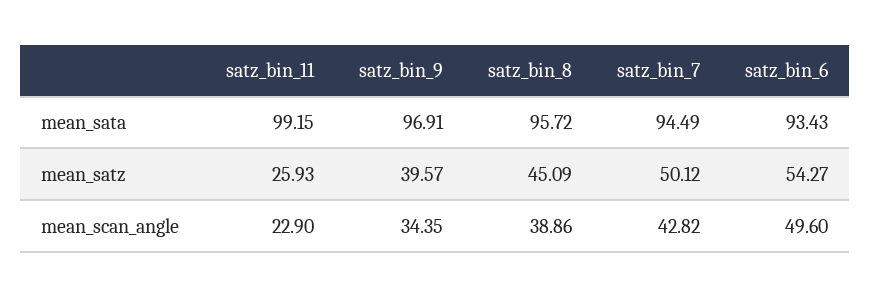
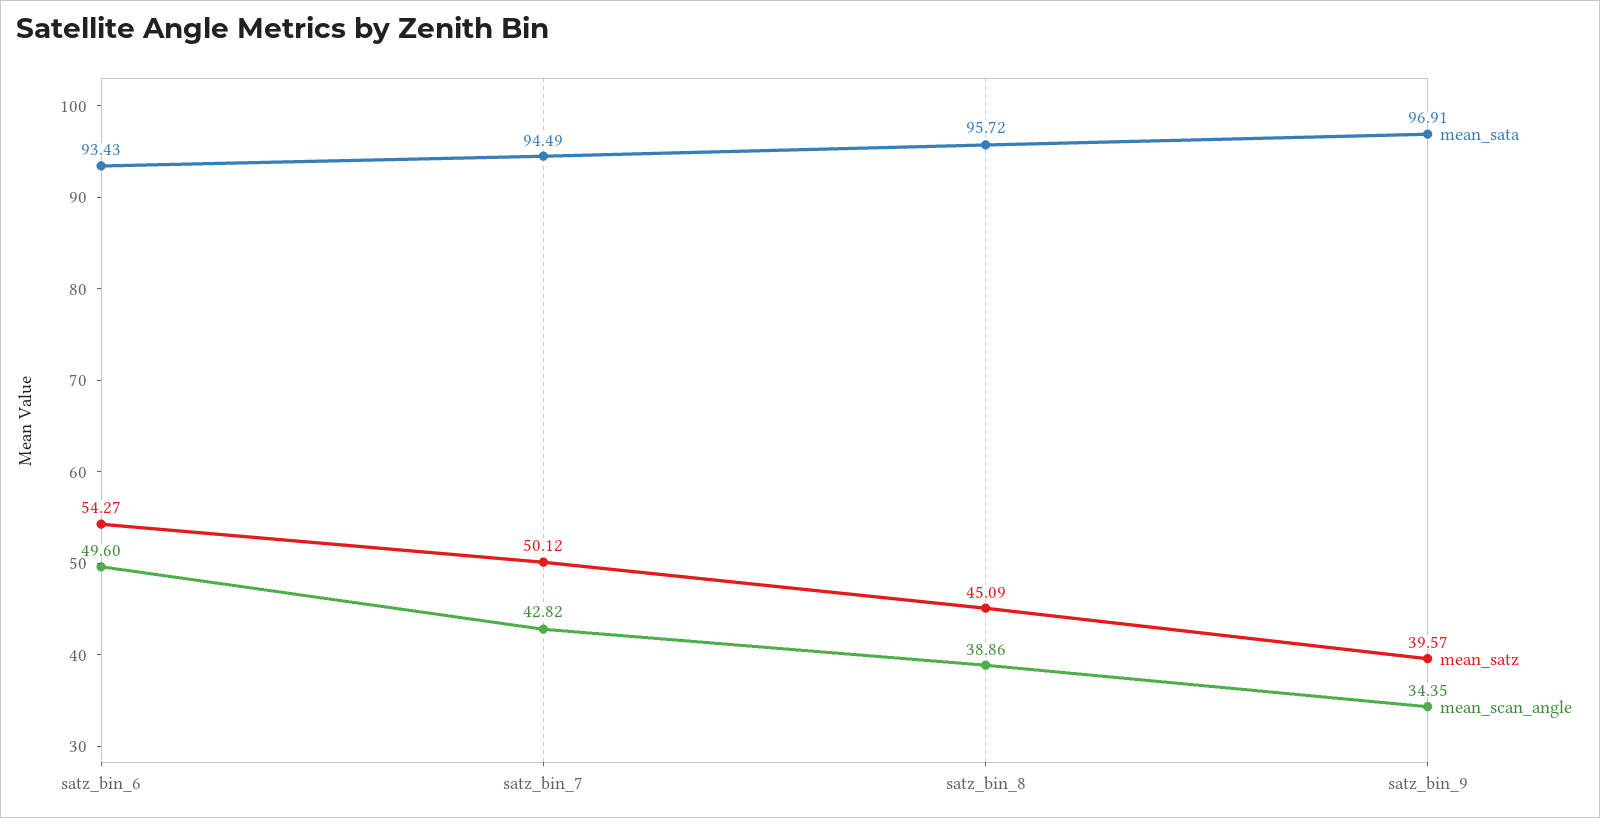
mean_sata, satz_bin_11: 99.15 -> none
mean_satz, satz_bin_11: 25.93 -> none
mean_scan_angle, satz_bin_11: 22.9 -> none

